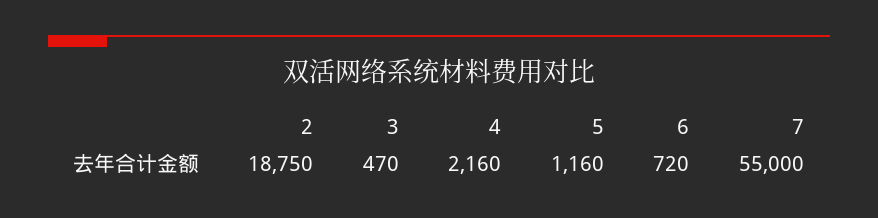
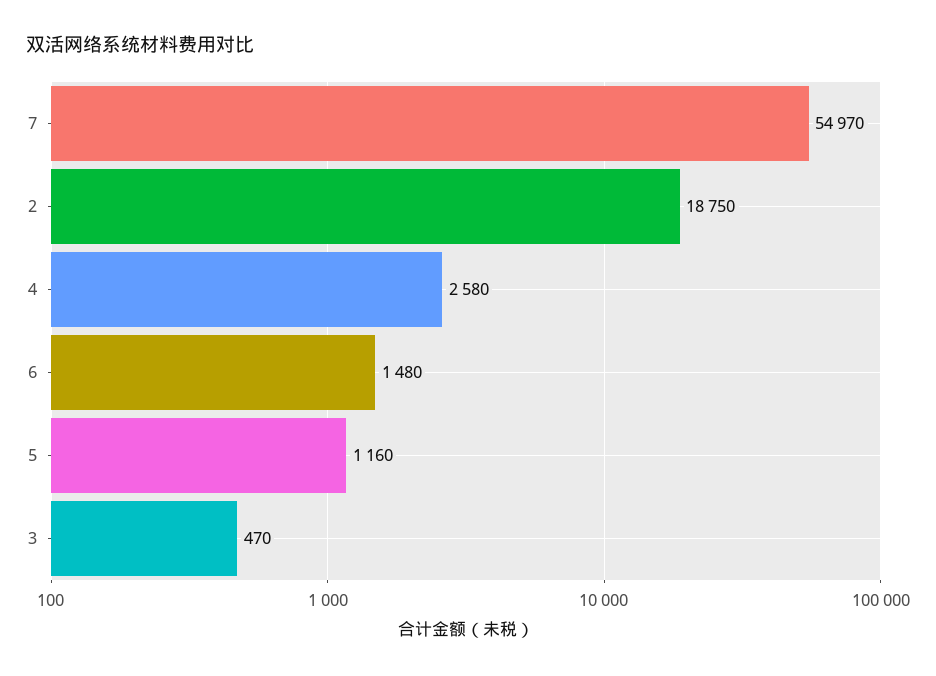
4: 2160 -> 2580
6: 720 -> 1480
7: 55000 -> 54970

